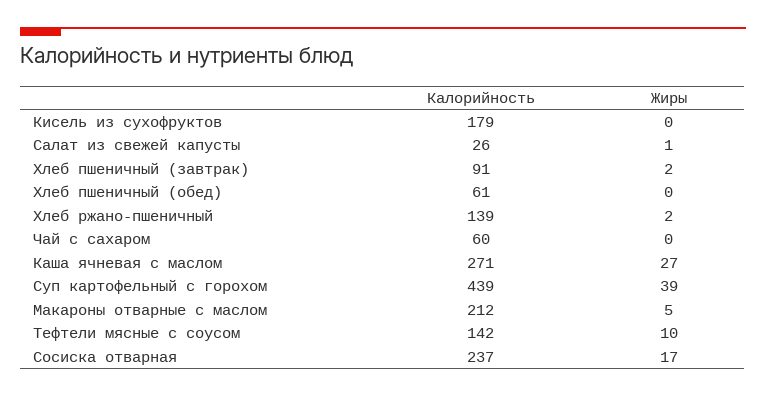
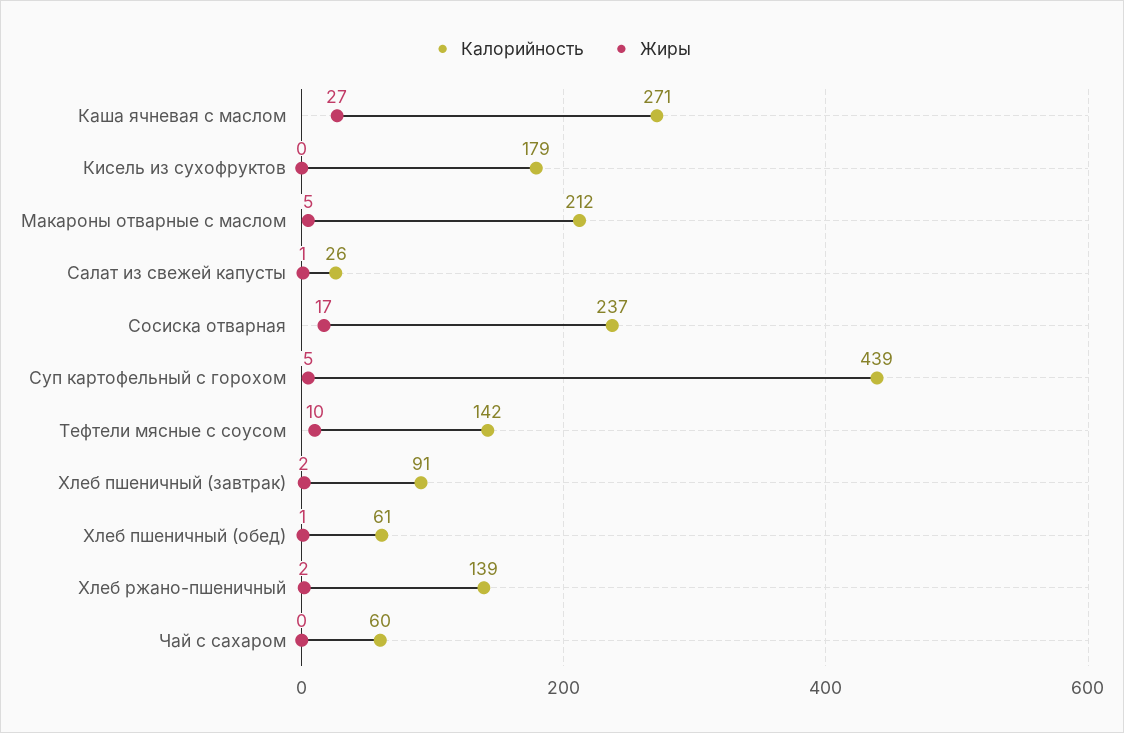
Жиры, Хлеб пшеничный (обед): 0 -> 1
Жиры, Суп картофельный с горохом: 39 -> 5

